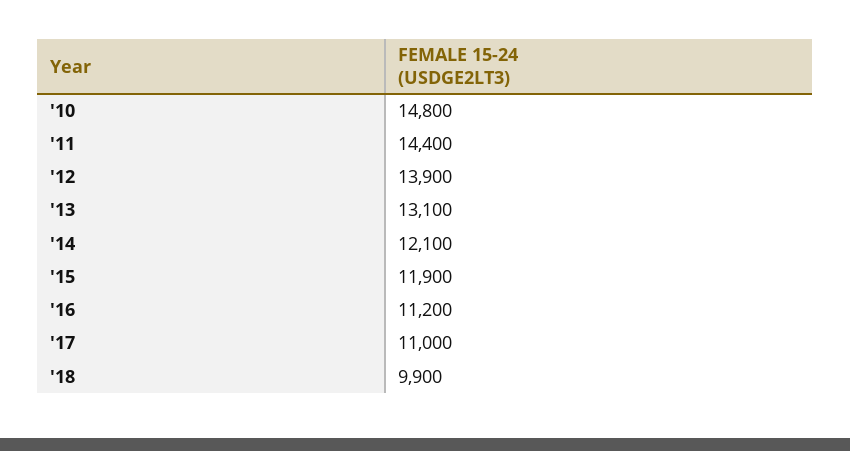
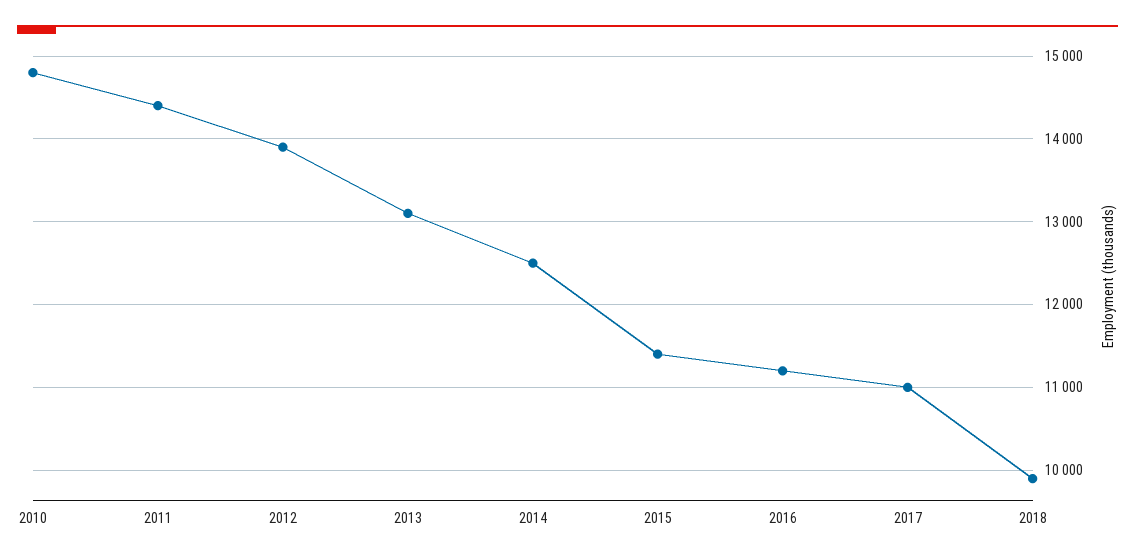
'14: 12100 -> 12500
'15: 11900 -> 11400

